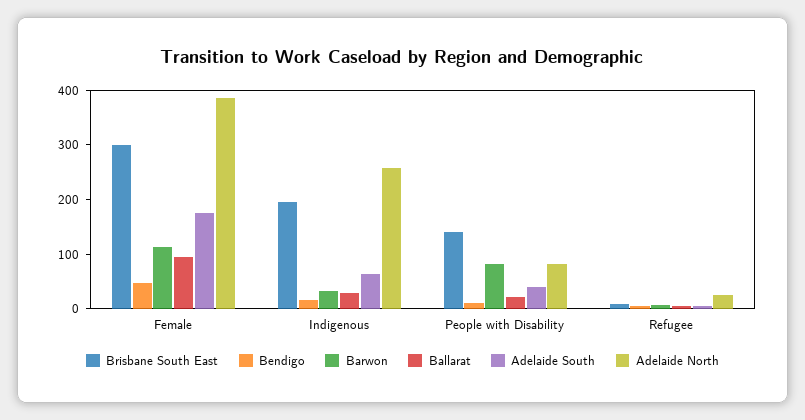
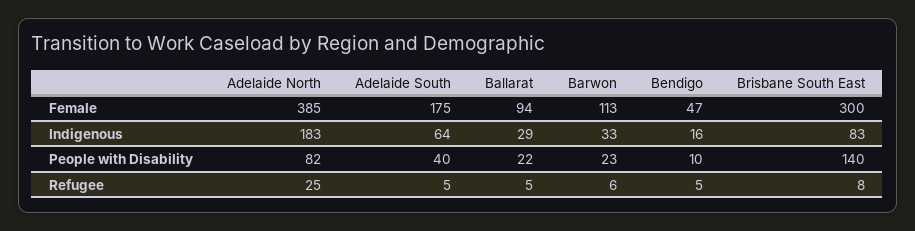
Brisbane South East, Indigenous: 200 -> 83
Adelaide North, Indigenous: 260 -> 183
Barwon, People with Disability: 80 -> 23

